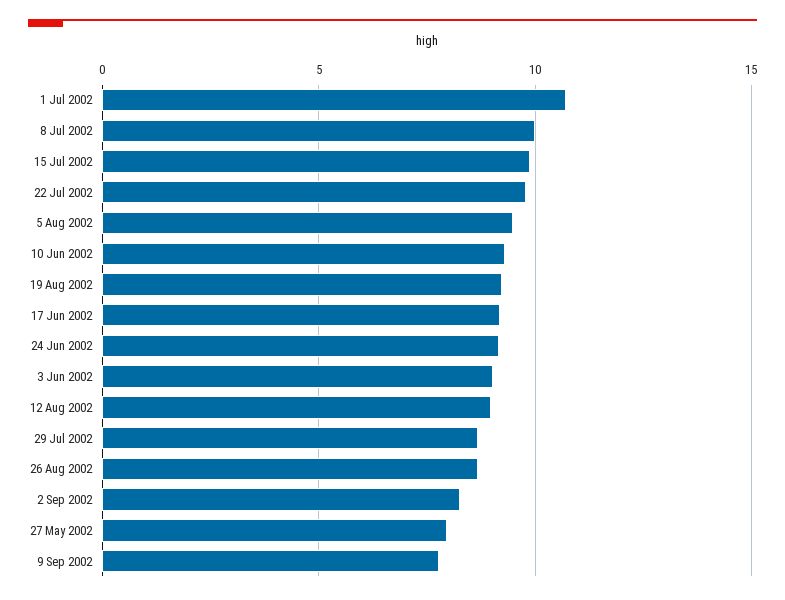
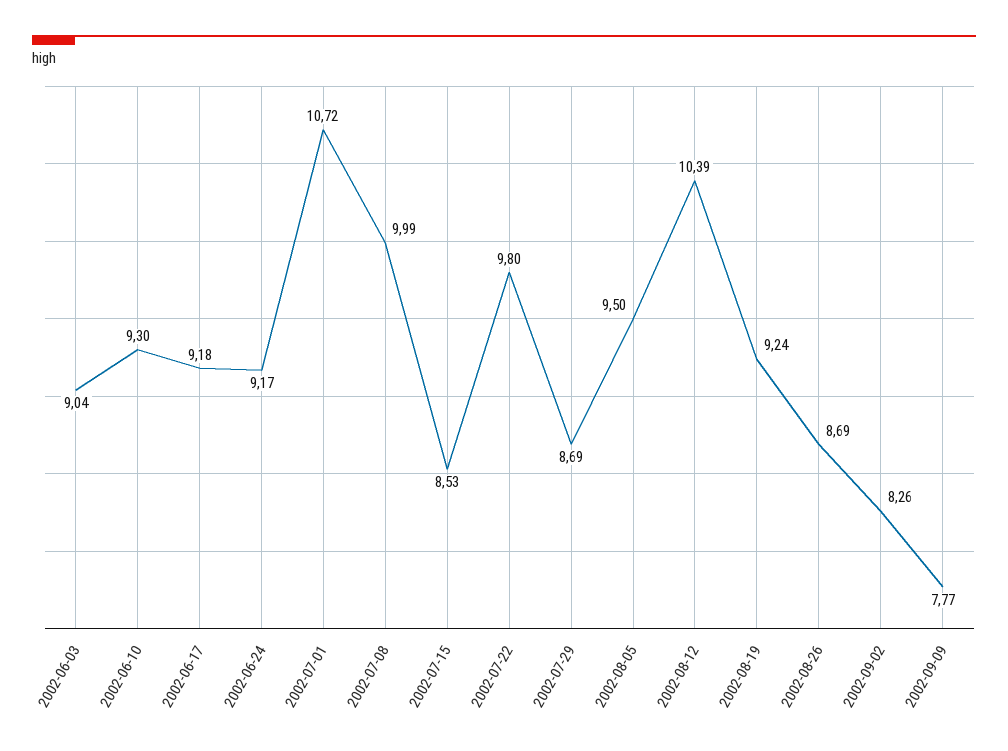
15 Jul 2002: 10 -> 8.53
12 Aug 2002: 9 -> 10.39
27 May 2002: 8 -> none

